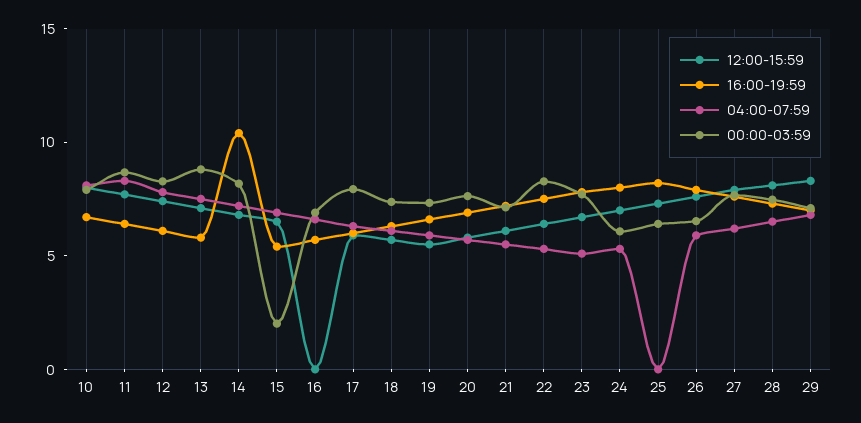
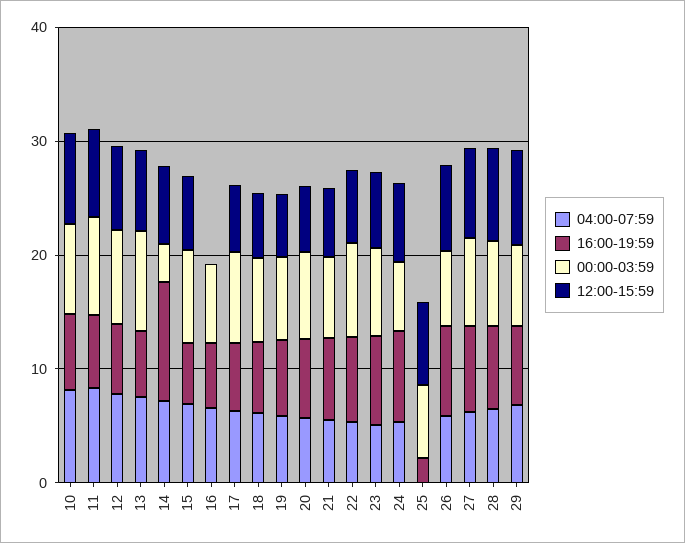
00:00-03:59, 14: 8 -> 4
00:00-03:59, 15: 2 -> 8
16:00-19:59, 25: 8 -> 2

